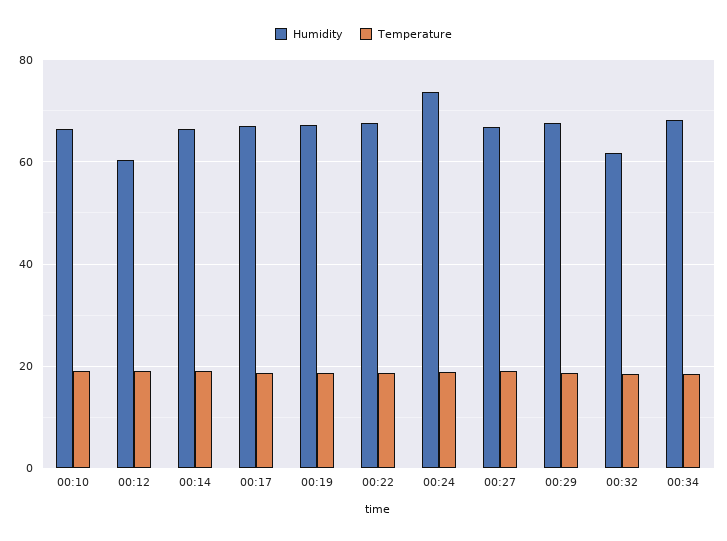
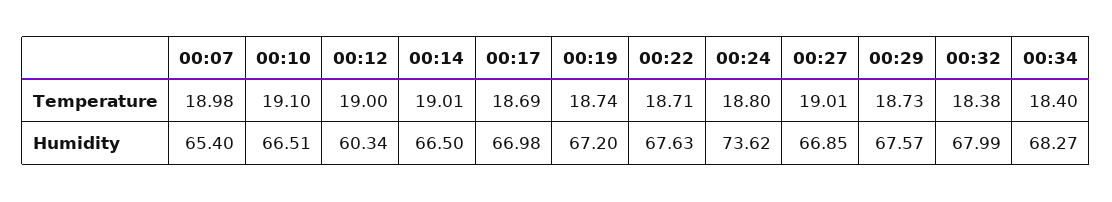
Humidity, 00:32: 62 -> 67.99
Temperature, 00:07: none -> 18.98
Humidity, 00:07: none -> 65.4

